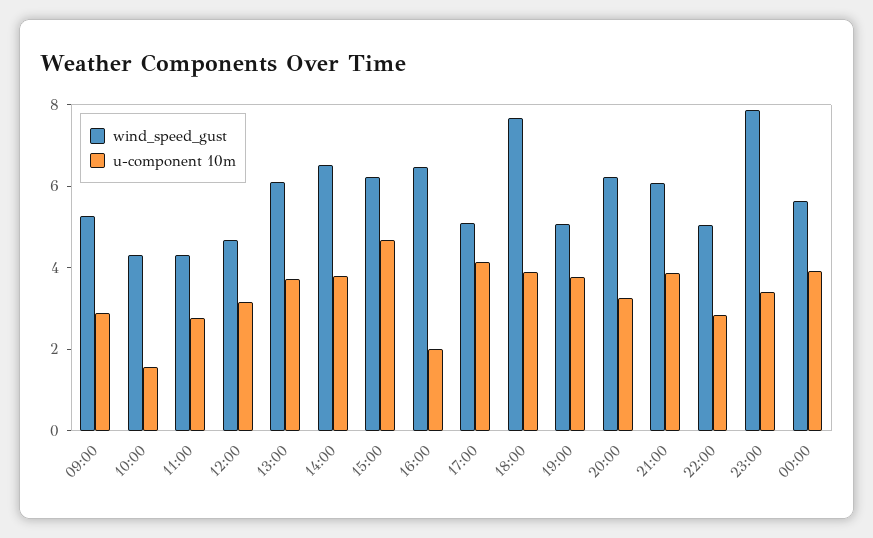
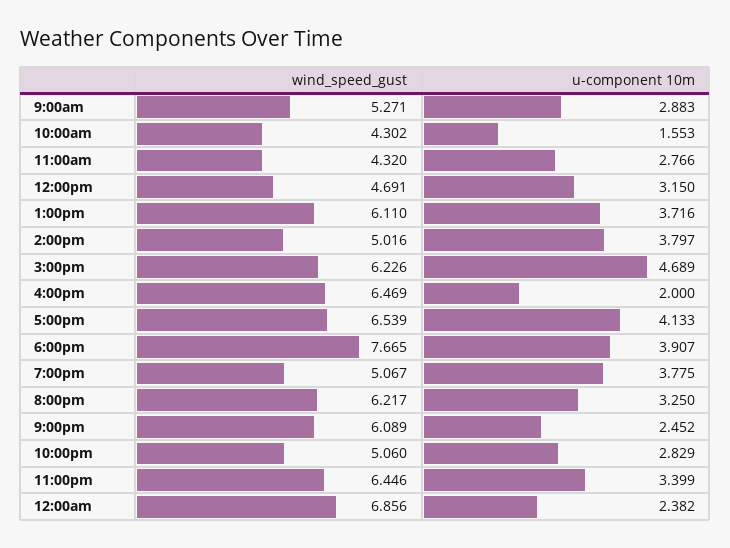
wind_speed_gust, 14:00: 6.5 -> 5.016
wind_speed_gust, 17:00: 5 -> 6.539
u-component 10m, 21:00: 4 -> 2.452
wind_speed_gust, 23:00: 8 -> 6.446
wind_speed_gust, 00:00: 5.5 -> 6.856
u-component 10m, 00:00: 4 -> 2.382

